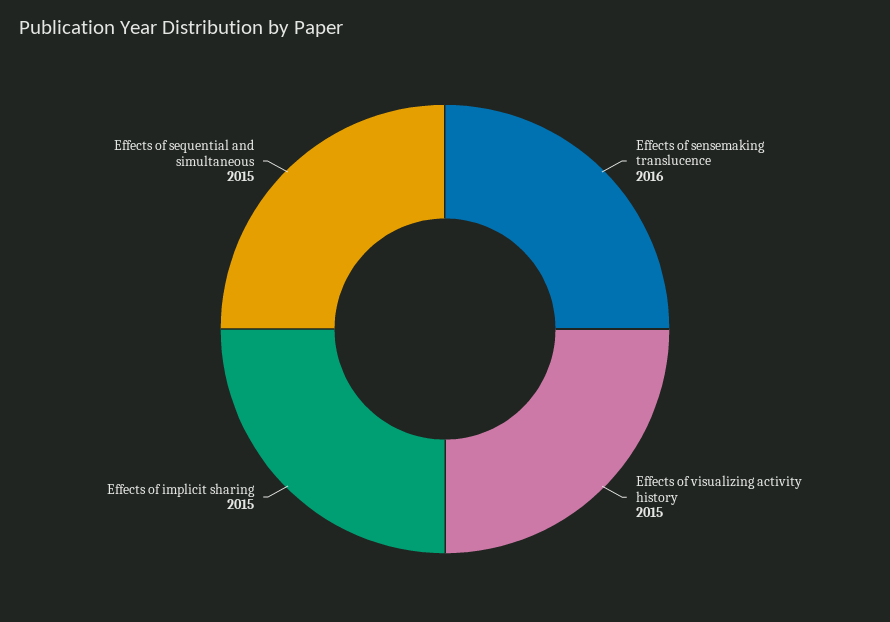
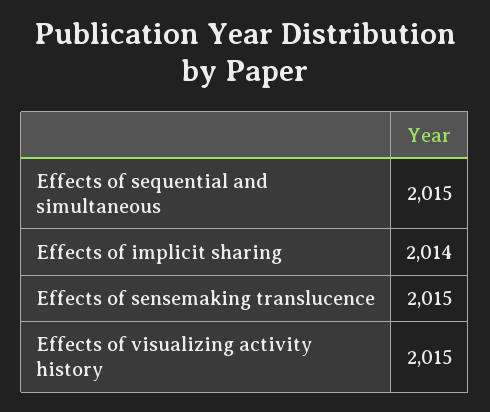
Effects of sensemaking translucence: 2016 -> 2015
Effects of implicit sharing: 2015 -> 2014

